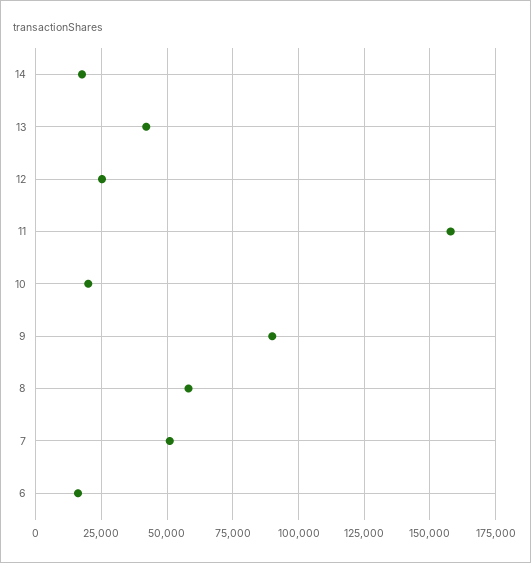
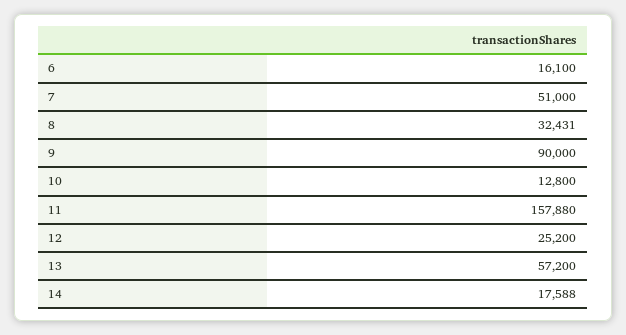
13: 42500 -> 57200
10: 20000 -> 12800
8: 57500 -> 32431

